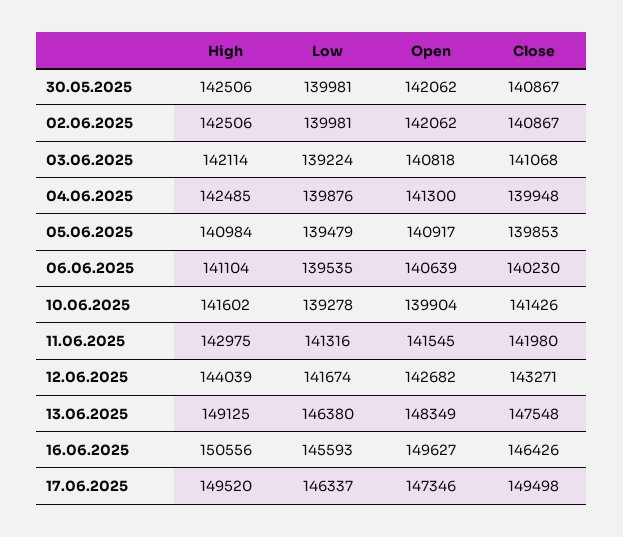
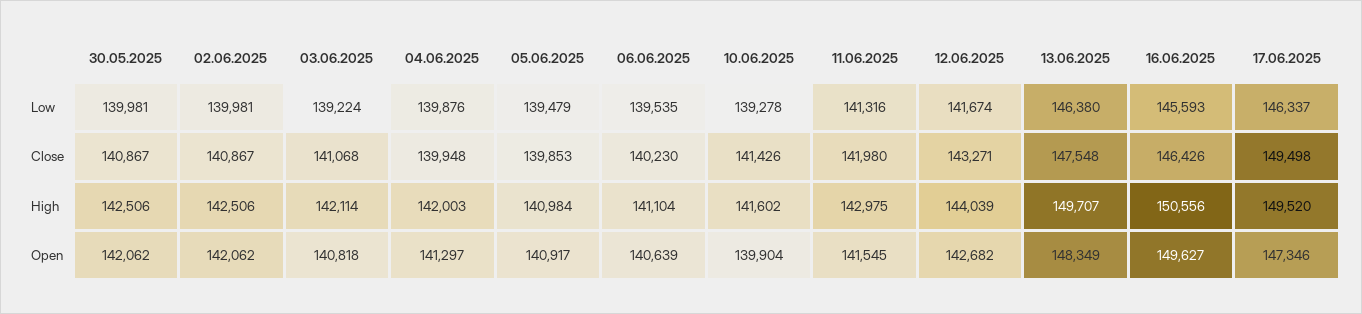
High, 04.06.2025: 142485 -> 142003
Open, 04.06.2025: 141300 -> 141297
High, 13.06.2025: 149125 -> 149707

